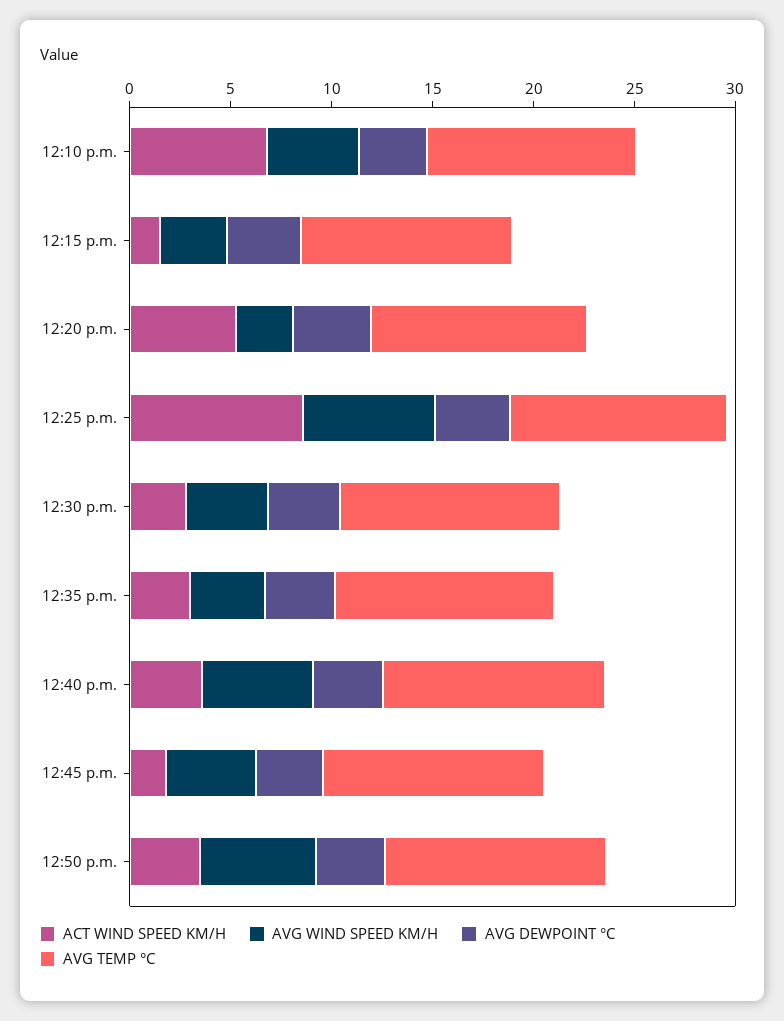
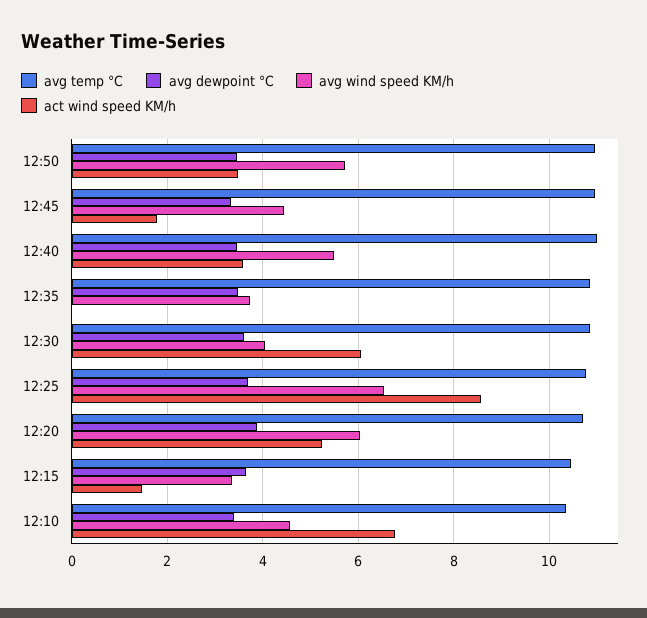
AVG WIND SPEED KM/H, 12:20 p.m.: 3 -> 6
ACT WIND SPEED KM/H, 12:30 p.m.: 3 -> 6
ACT WIND SPEED KM/H, 12:35 p.m.: 3 -> 0

